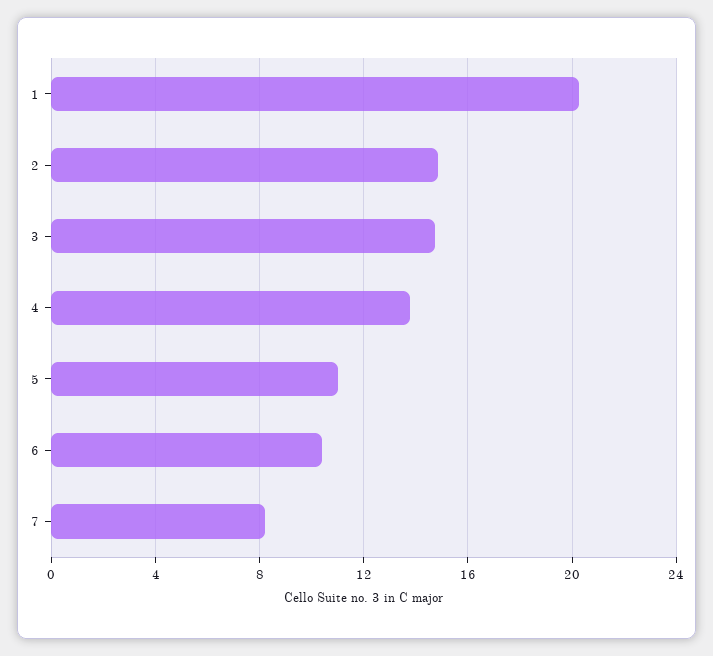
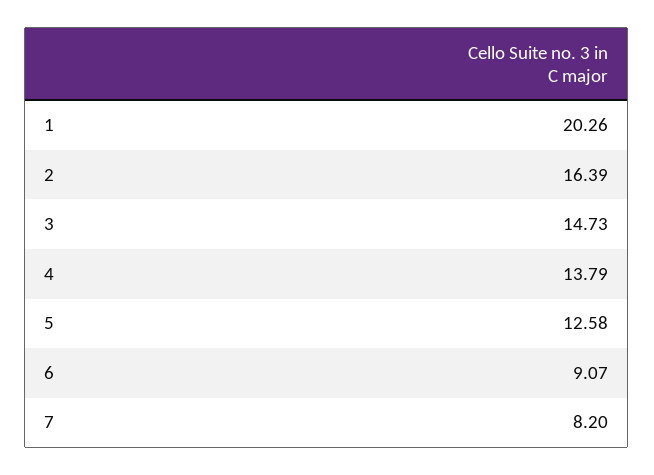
2: 15 -> 16.39
5: 11 -> 12.58
6: 10.5 -> 9.07

